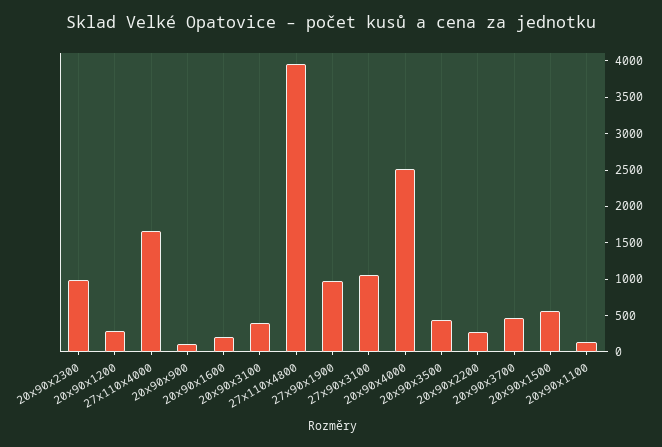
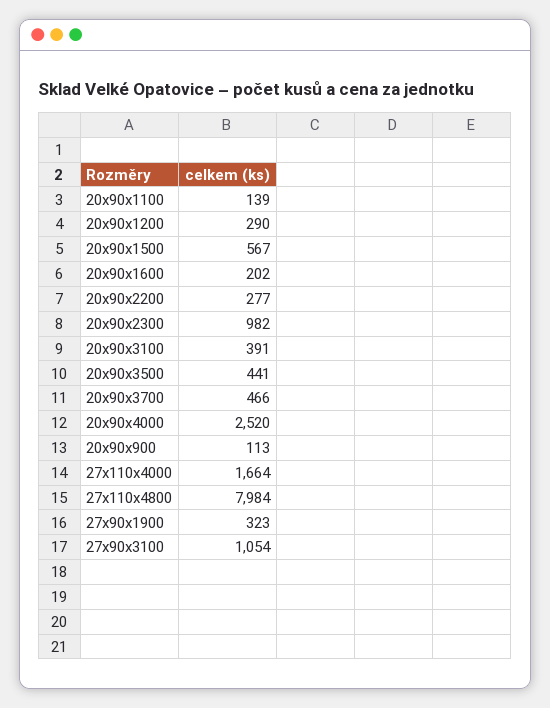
27x110x4800: 4000 -> 7984
27x90x1900: 1000 -> 323

